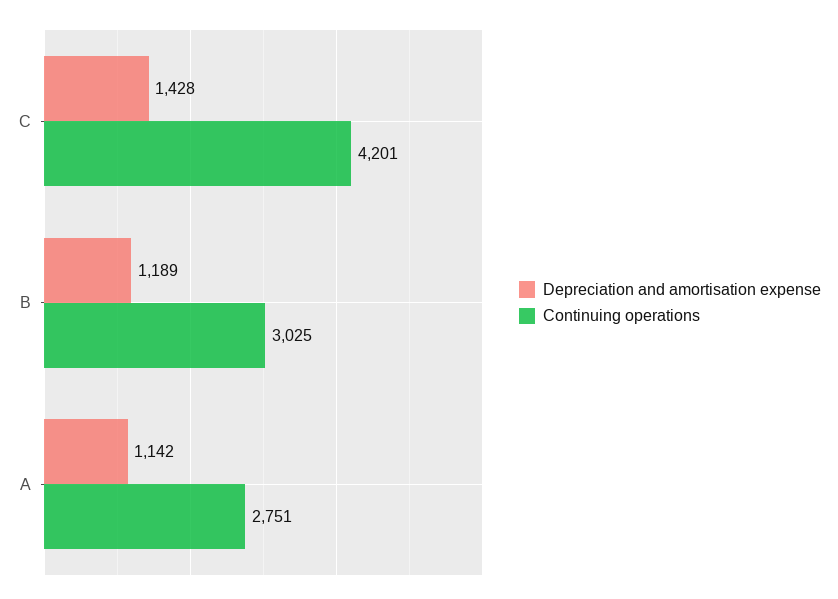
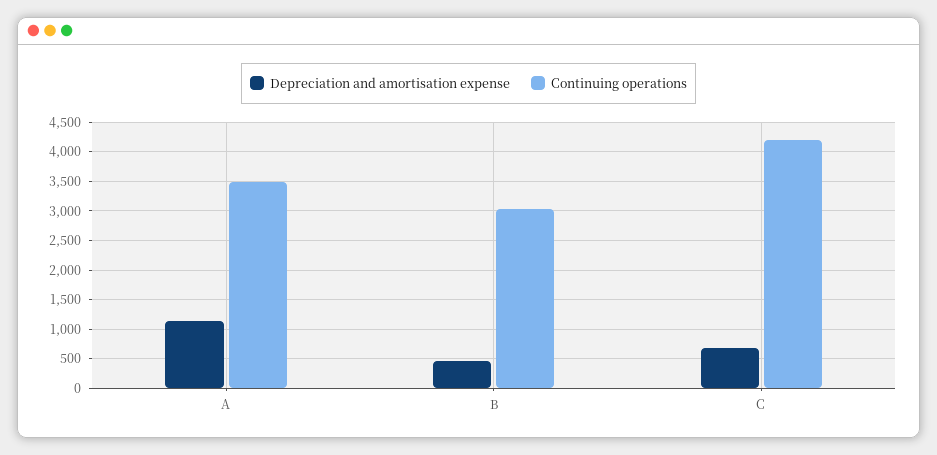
Depreciation and amortisation expense, C: 1428 -> 750
Depreciation and amortisation expense, B: 1189 -> 500
Continuing operations, A: 2751 -> 3500

